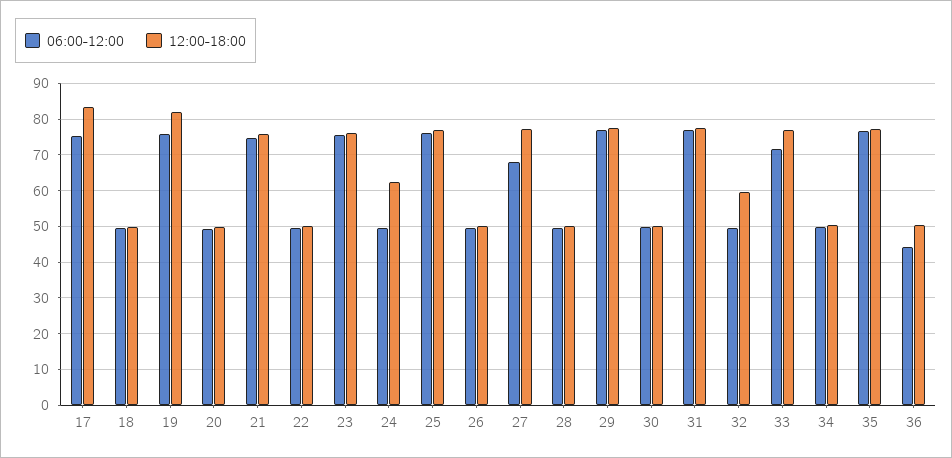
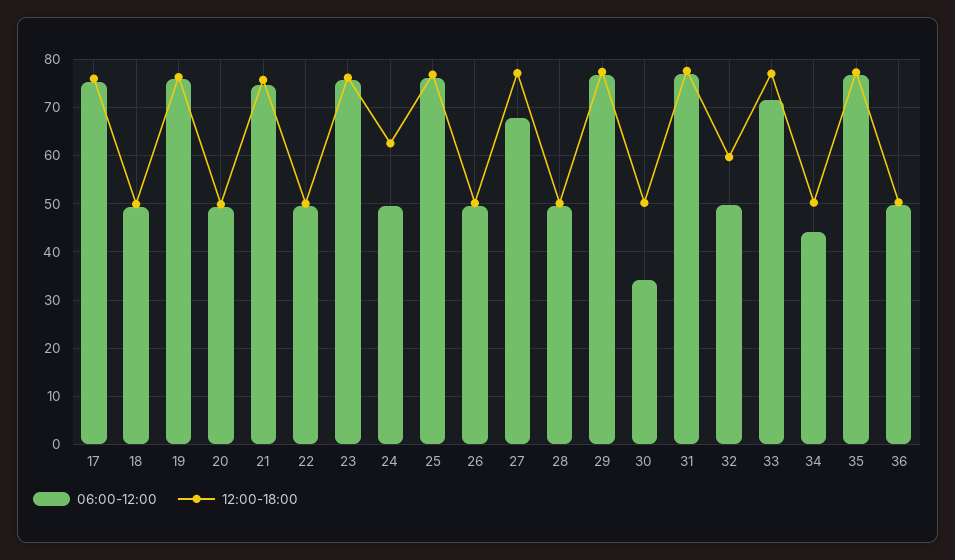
12:00-18:00, 17: 84 -> 76
12:00-18:00, 19: 82 -> 76
06:00-12:00, 30: 50 -> 34
06:00-12:00, 34: 50 -> 44
06:00-12:00, 36: 44 -> 50

